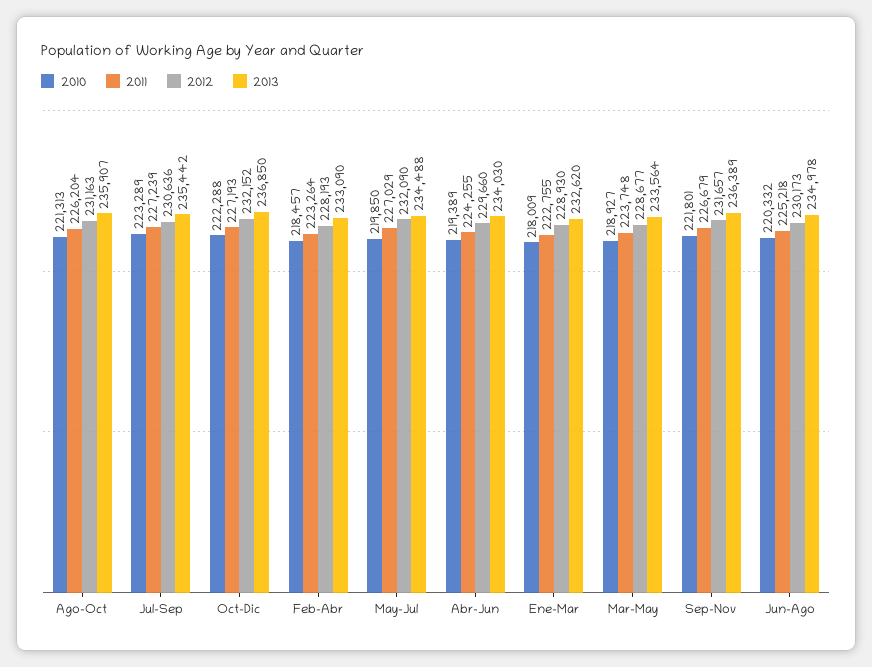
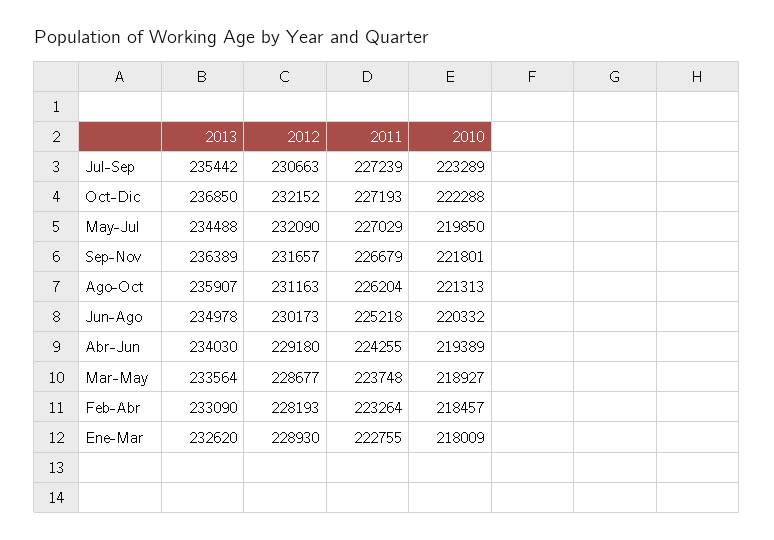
2012, Jul-Sep: 230636 -> 230663
2012, Abr-Jun: 229660 -> 229180

